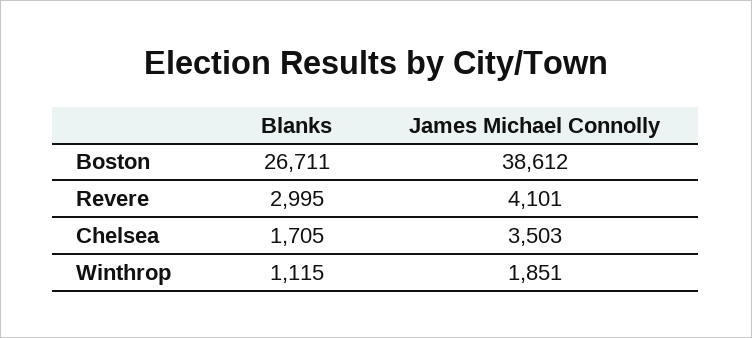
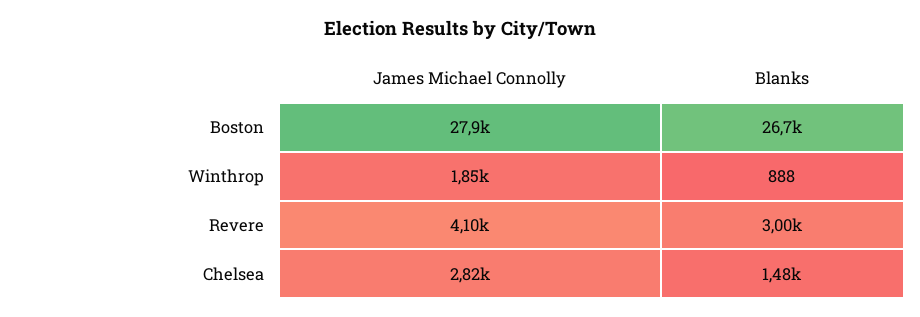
James Michael Connolly, Boston: 38612 -> 27900
Blanks, Chelsea: 1705 -> 1480
James Michael Connolly, Chelsea: 3503 -> 2820
Blanks, Winthrop: 1115 -> 888

